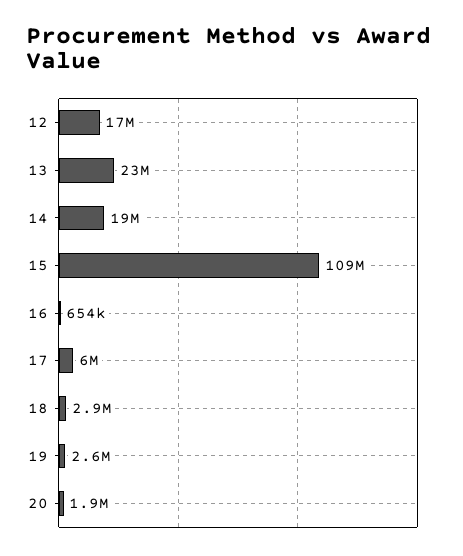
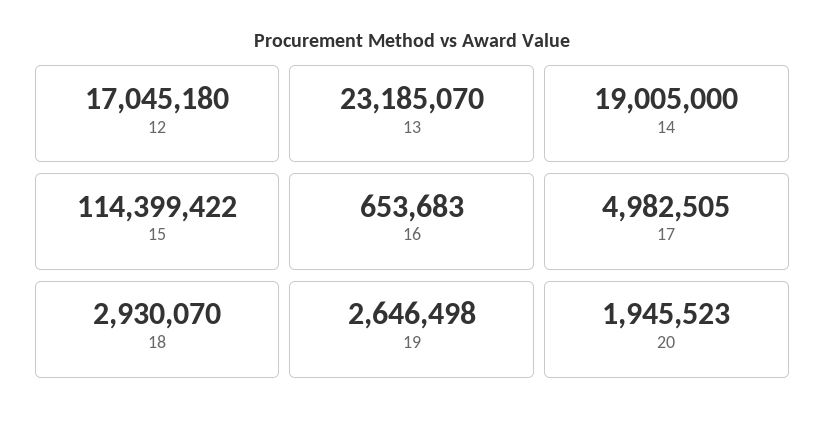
15: 109000000 -> 114399422
17: 6000000 -> 4982505

